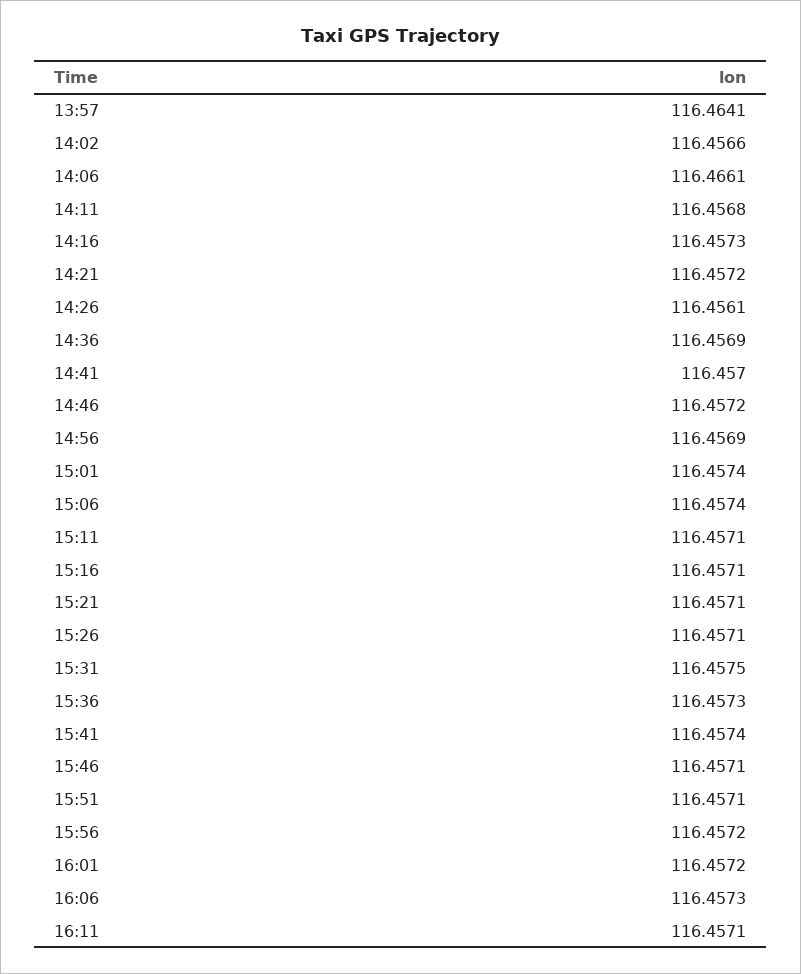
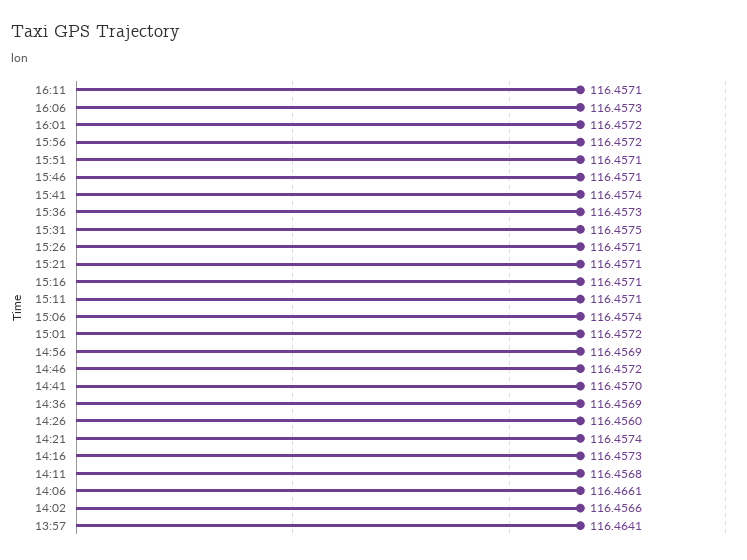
14:21: 116.4572 -> 116.4574
14:26: 116.4561 -> 116.456
15:01: 116.4574 -> 116.4572

